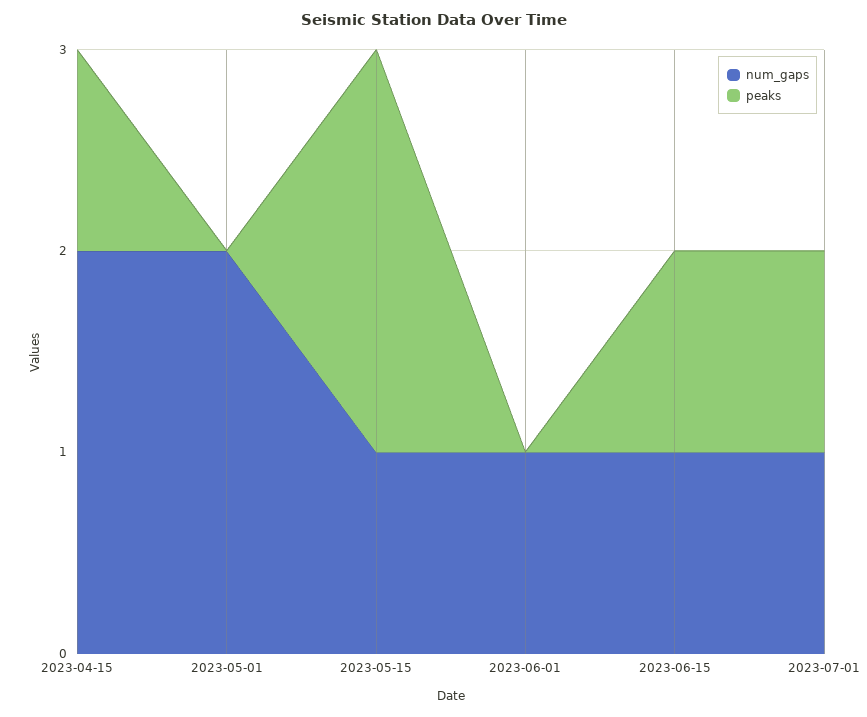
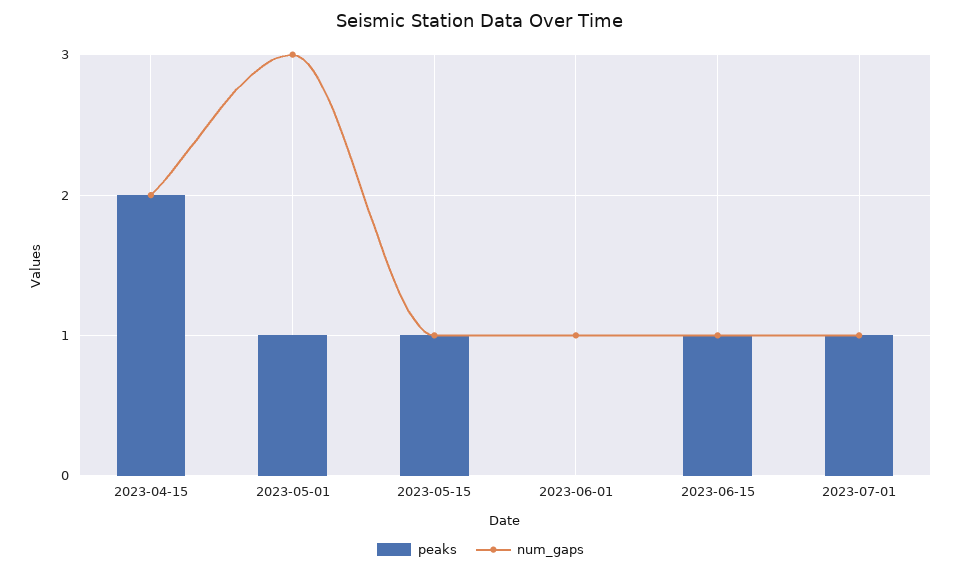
peaks, 2023-04-15: 1 -> 2
num_gaps, 2023-05-01: 2 -> 3
peaks, 2023-05-01: 0 -> 1
peaks, 2023-05-15: 2 -> 1

